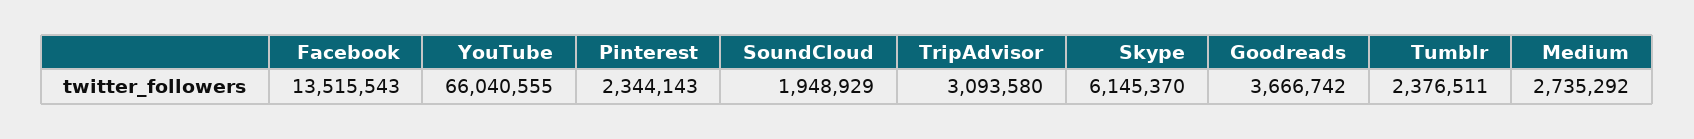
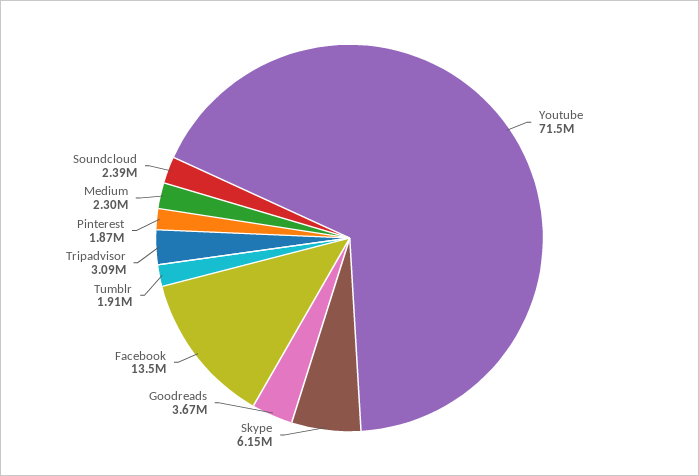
YouTube: 66040555 -> 71500000
Pinterest: 2344143 -> 1870000
SoundCloud: 1948929 -> 2390000
Tumblr: 2376511 -> 1910000
Medium: 2735292 -> 2300000

